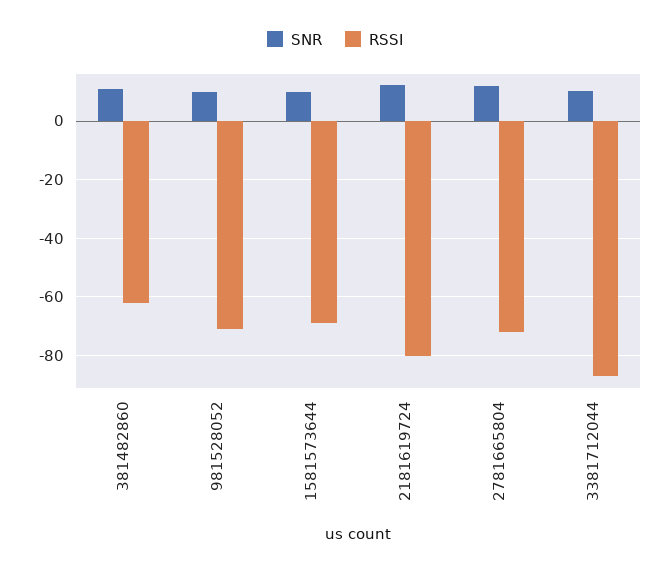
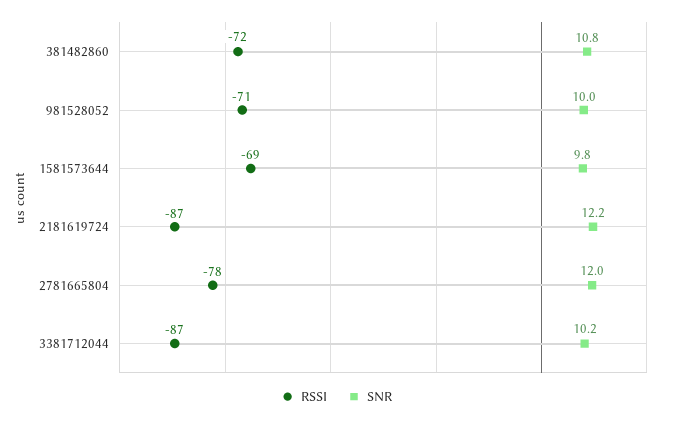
RSSI, 381482860: -62.5 -> -72
RSSI, 2181619724: -80 -> -87
RSSI, 2781665804: -72.5 -> -78

